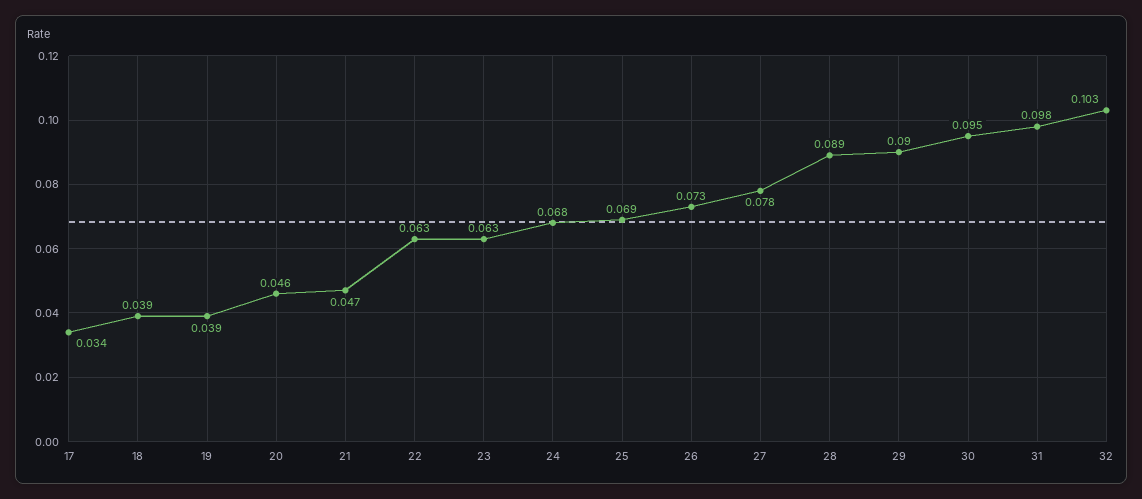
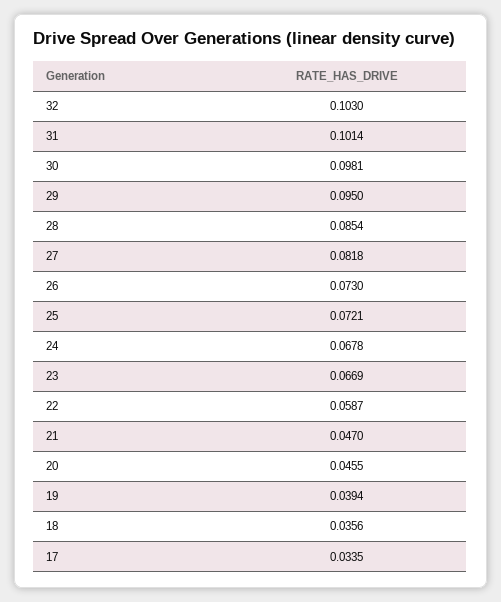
18: 0.039 -> 0.0356
22: 0.063 -> 0.0587
23: 0.063 -> 0.0669
25: 0.069 -> 0.0721
27: 0.078 -> 0.0818
28: 0.089 -> 0.0854
29: 0.09 -> 0.095
30: 0.095 -> 0.0981
31: 0.098 -> 0.1014

